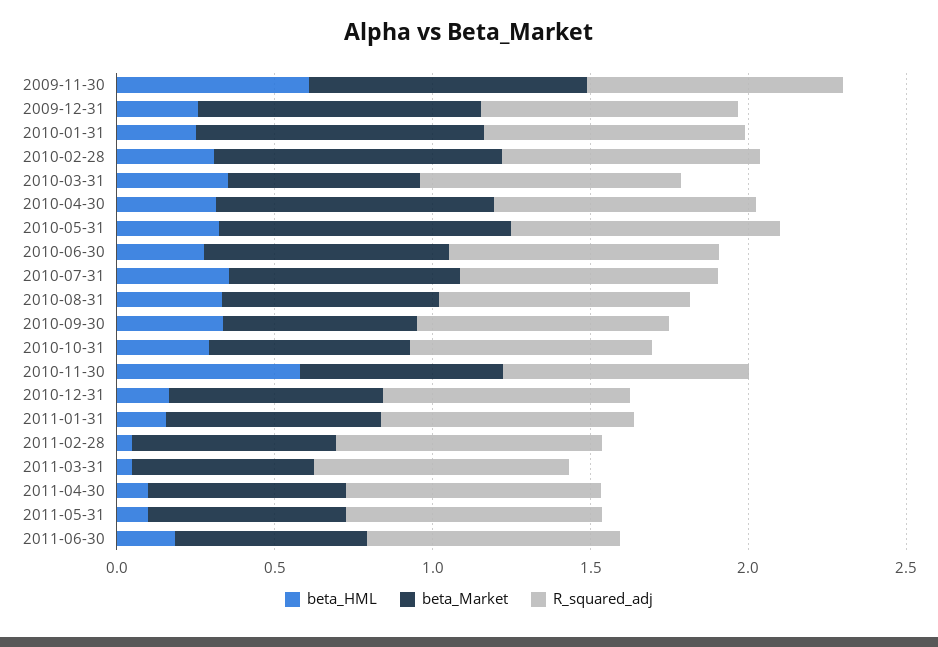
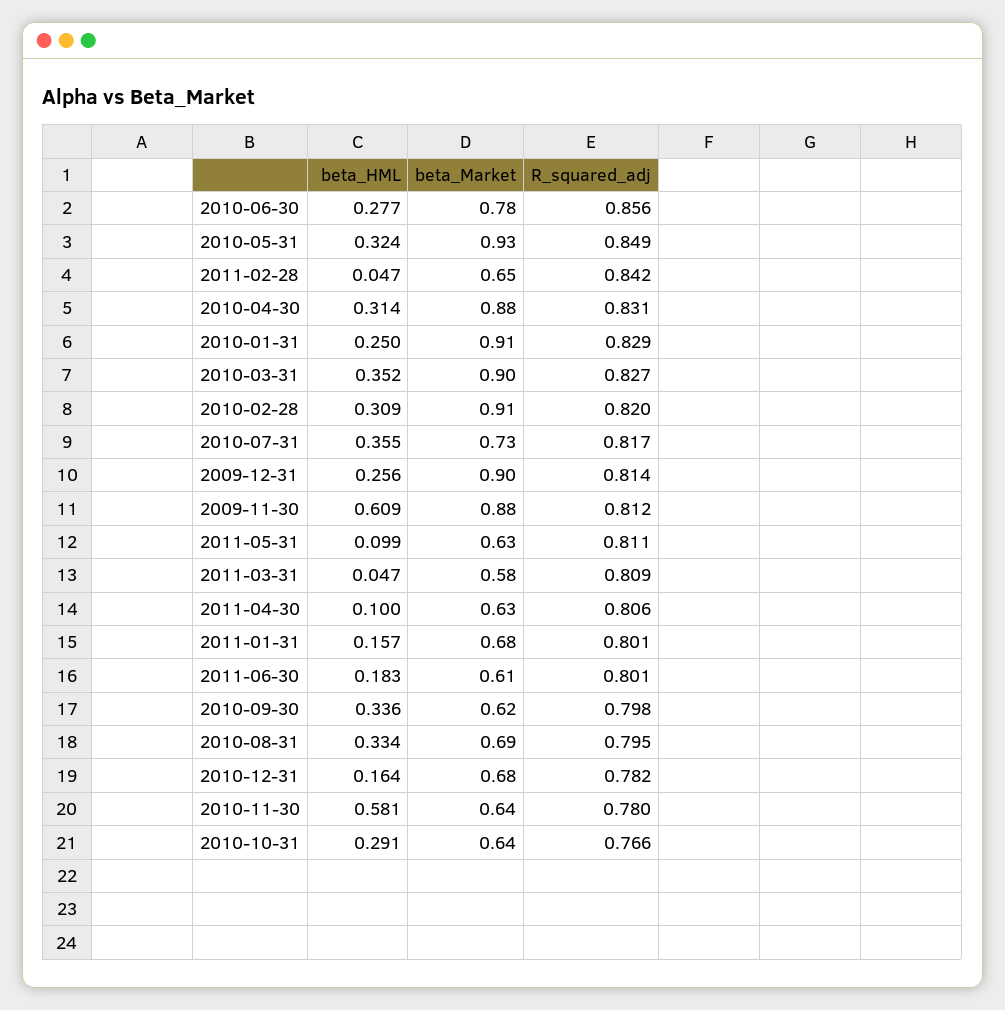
beta_Market, 2010-03-31: 0.6 -> 0.9

